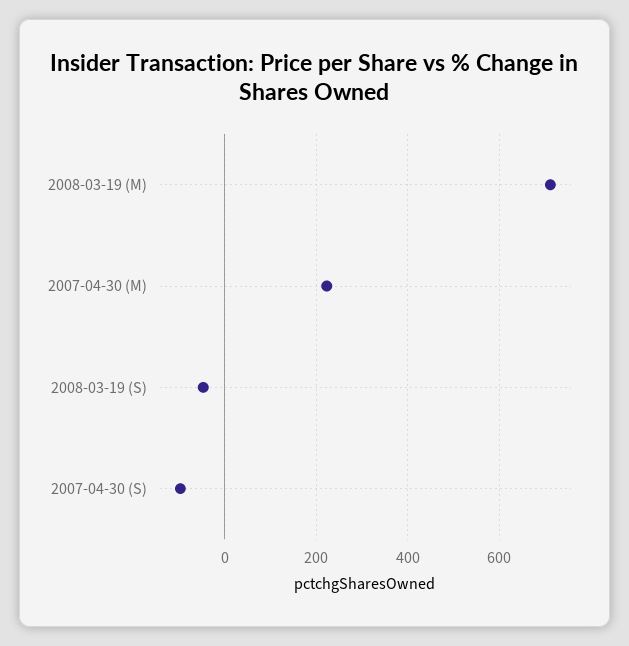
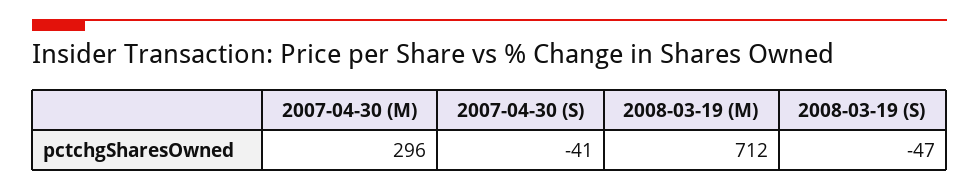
2007-04-30 (M): 220 -> 296
2007-04-30 (S): -100 -> -41

